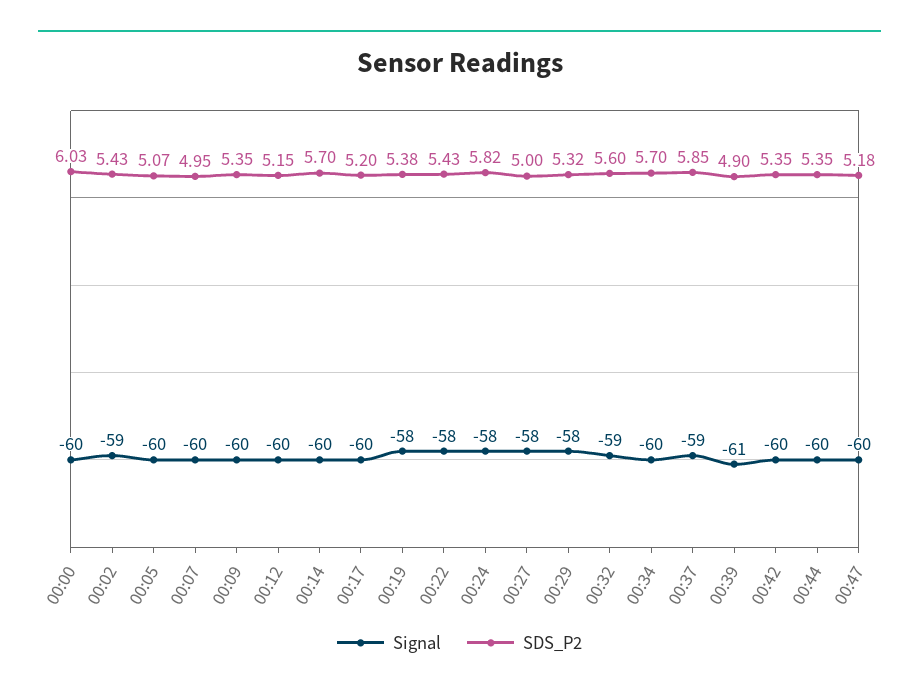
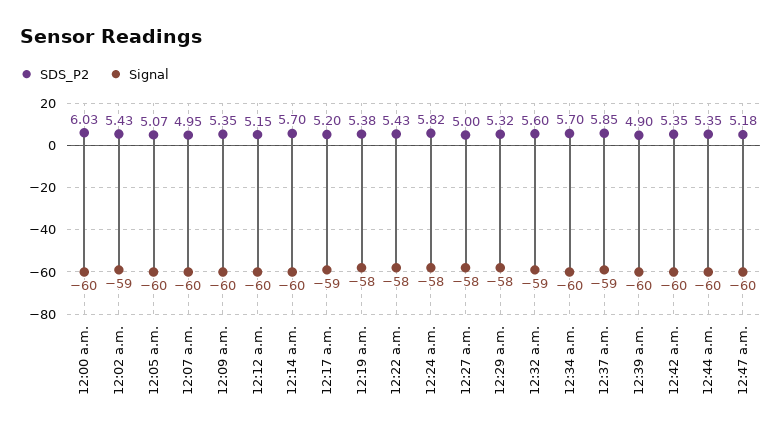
Signal, 00:17: -60 -> -59
Signal, 00:39: -61 -> -60

